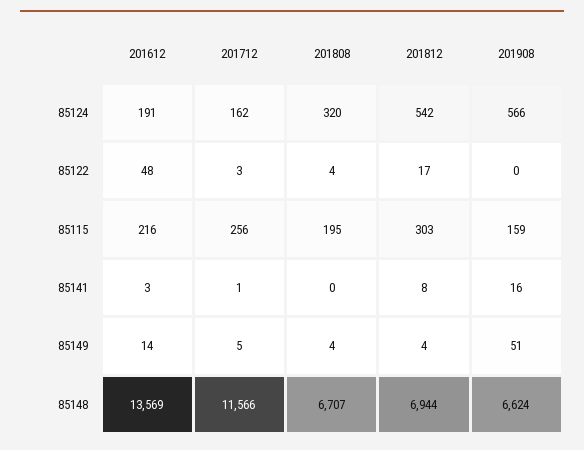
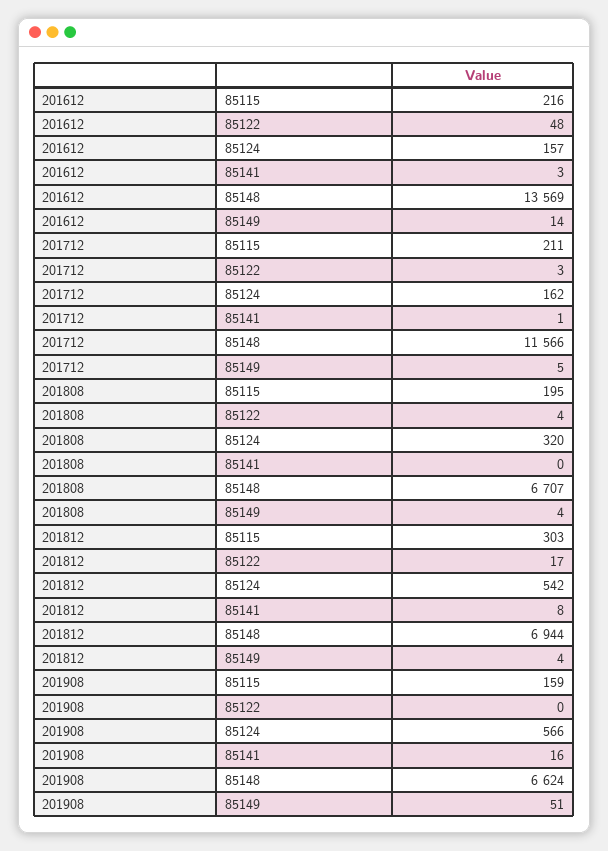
201612, 85124: 191 -> 157
201712, 85115: 256 -> 211

